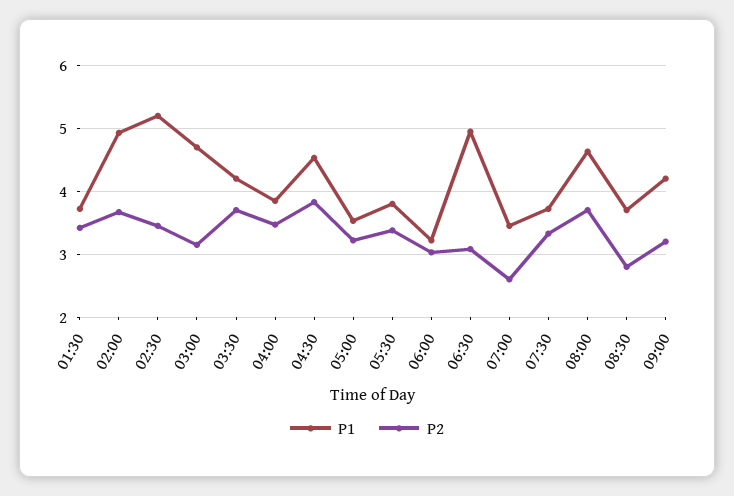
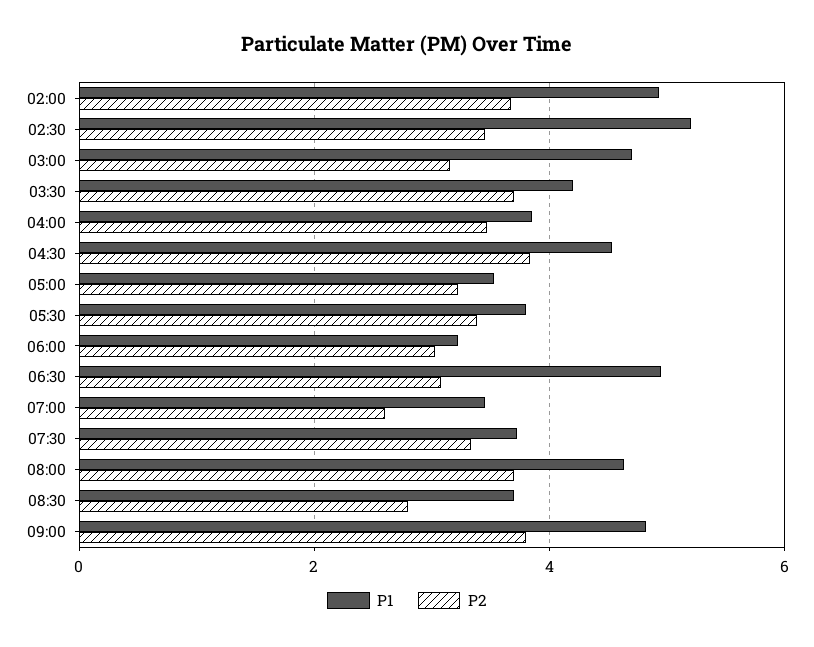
P1, 01:30: 3.7 -> none
P2, 01:30: 3.4 -> none
P1, 09:00: 4.2 -> 4.8
P2, 09:00: 3.2 -> 3.8

